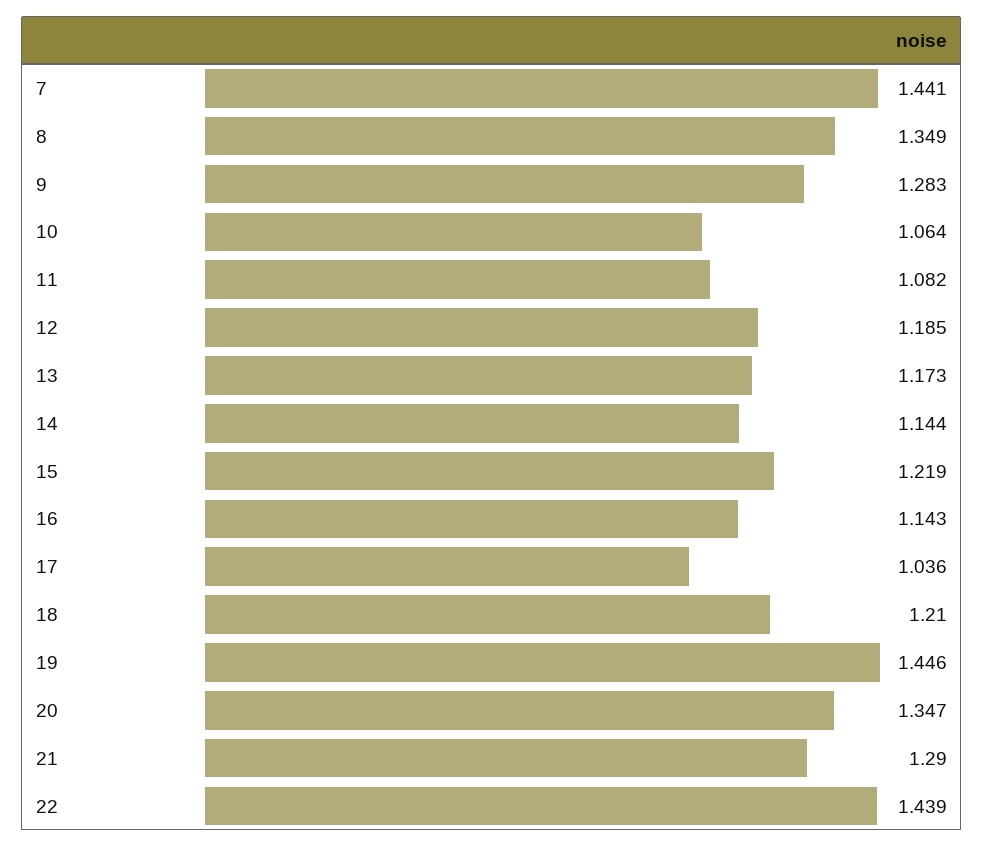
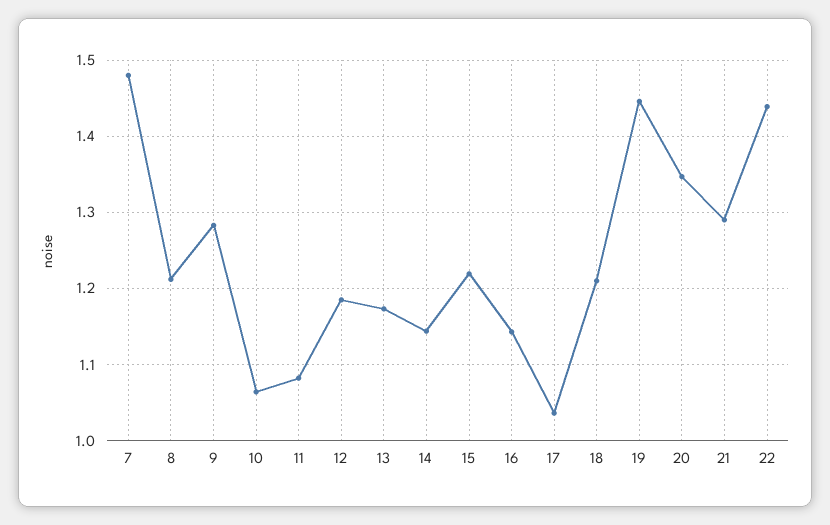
7: 1.441 -> 1.48
8: 1.349 -> 1.21

